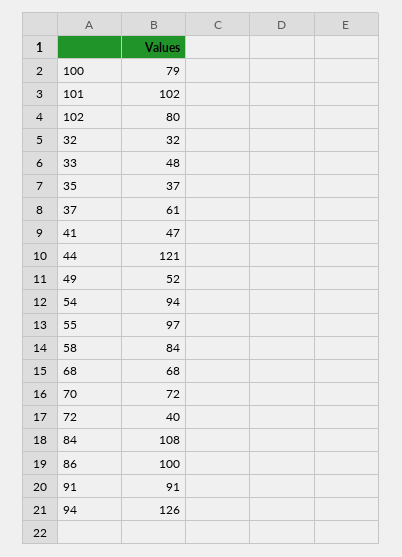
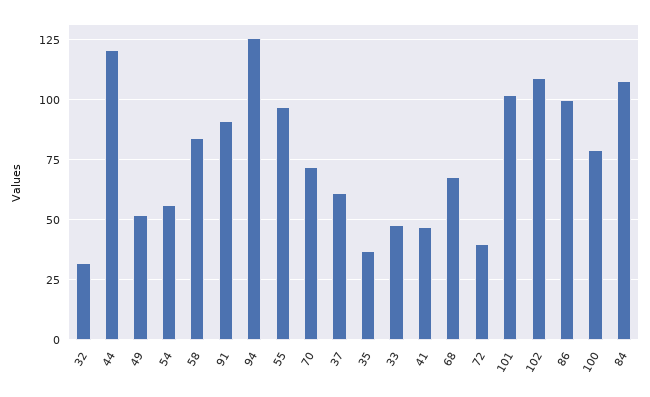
102: 80 -> 110
54: 94 -> 55

